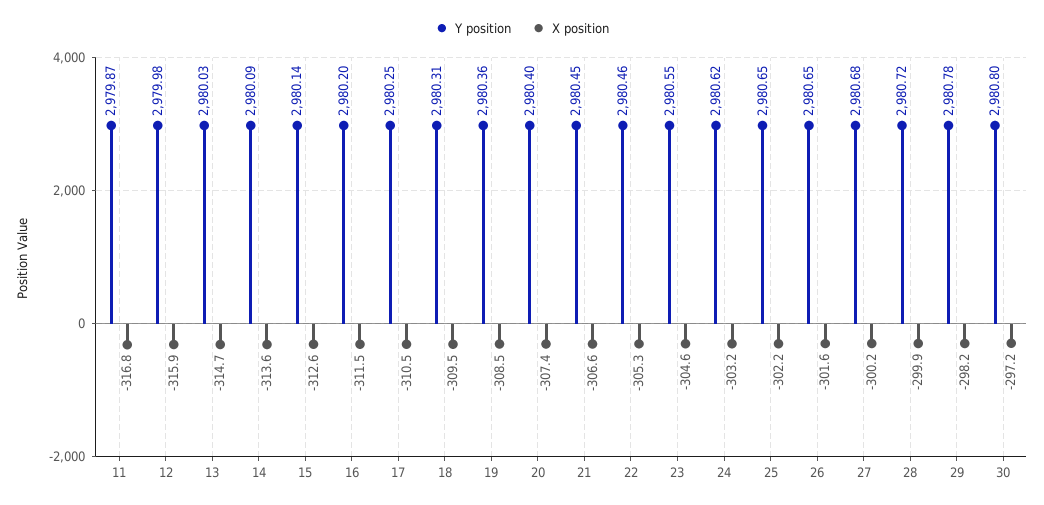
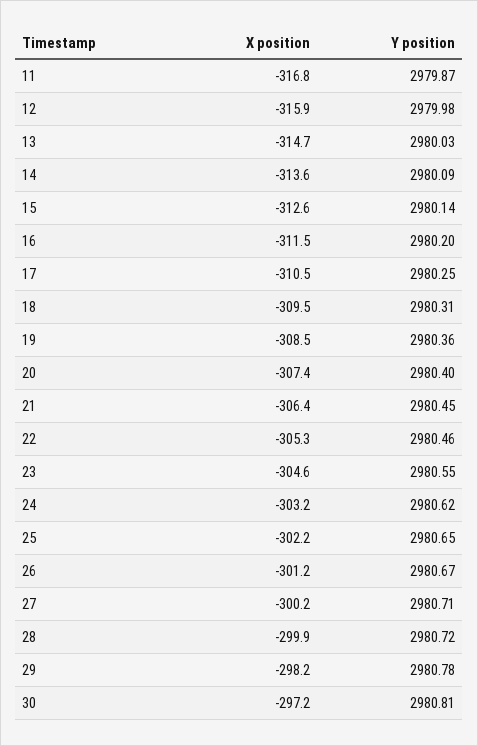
X position, 21: -306.6 -> -306.4
Y position, 26: 2980.65 -> 2980.67
X position, 26: -301.6 -> -301.2
Y position, 27: 2980.68 -> 2980.71
Y position, 30: 2980.8 -> 2980.81

